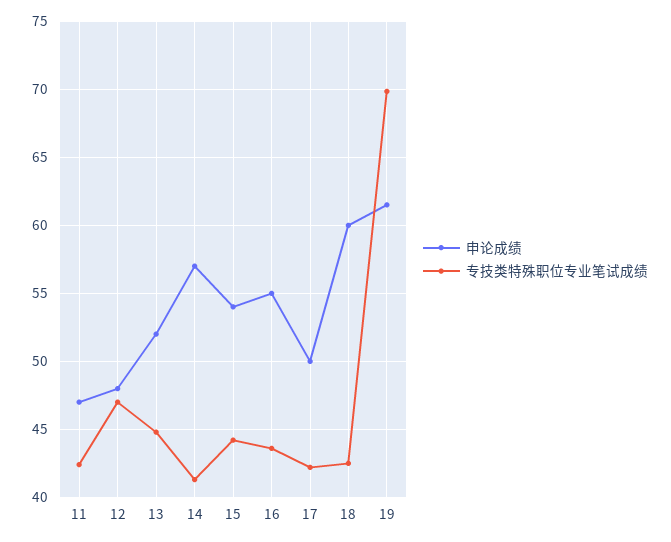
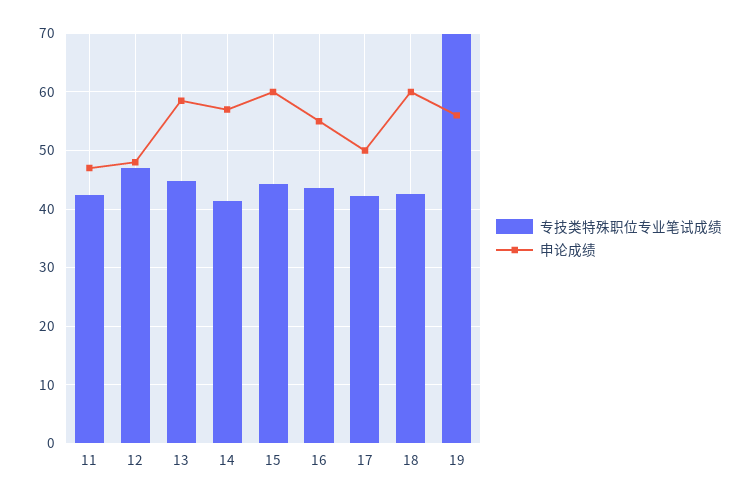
申论成绩, 13: 52 -> 58
申论成绩, 15: 54 -> 60
申论成绩, 19: 61.5 -> 56

